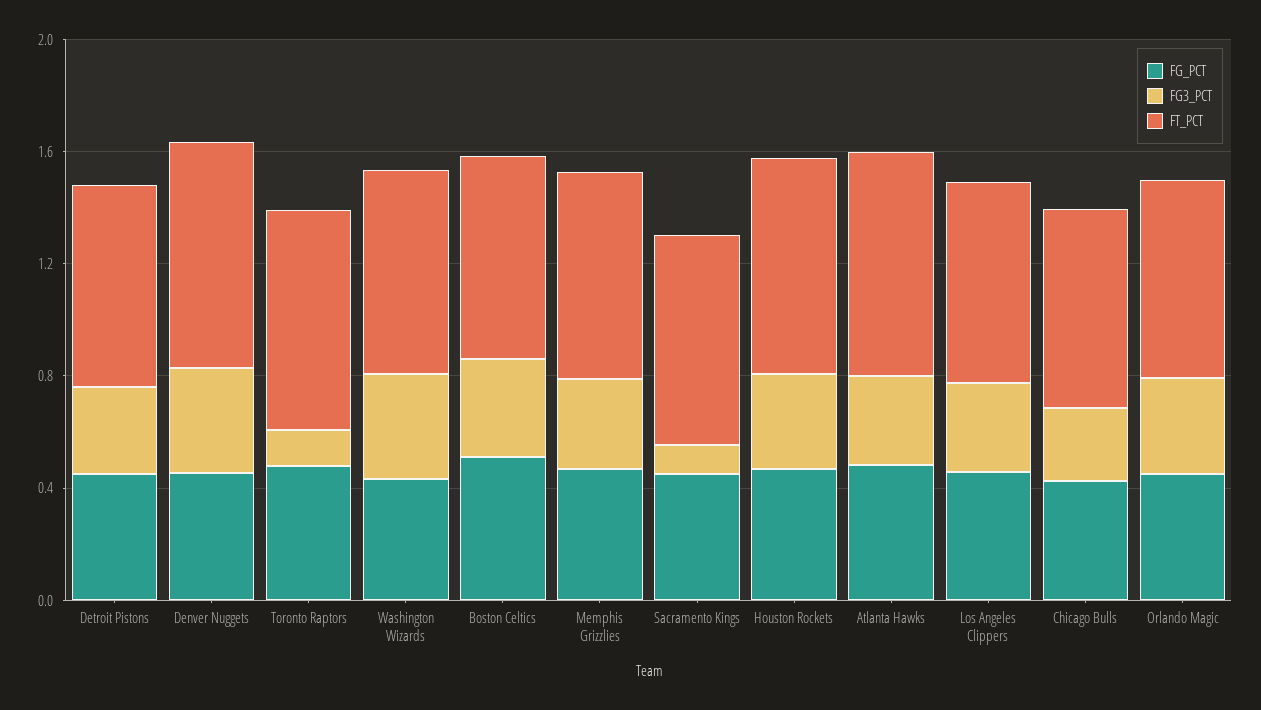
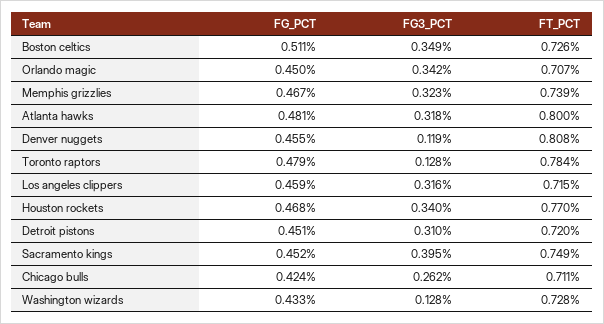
FG3_PCT, Denver Nuggets: 0.4 -> 0.119
FG3_PCT, Washington Wizards: 0.4 -> 0.128
FG3_PCT, Sacramento Kings: 0.1 -> 0.395

